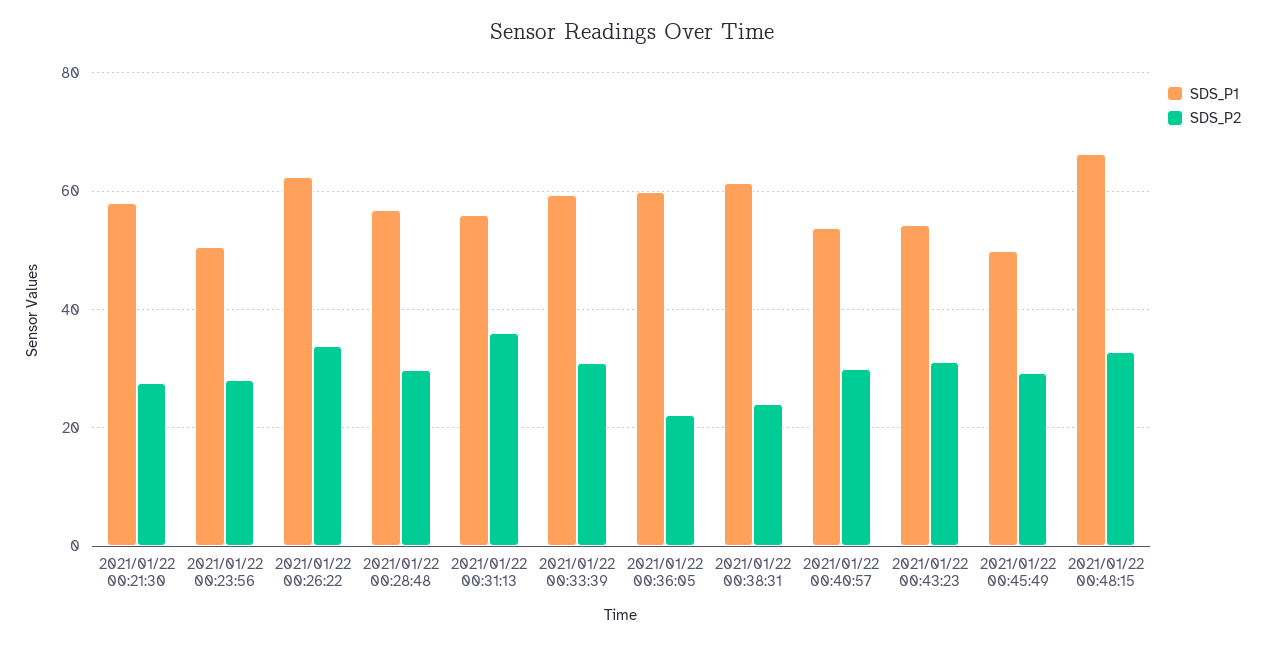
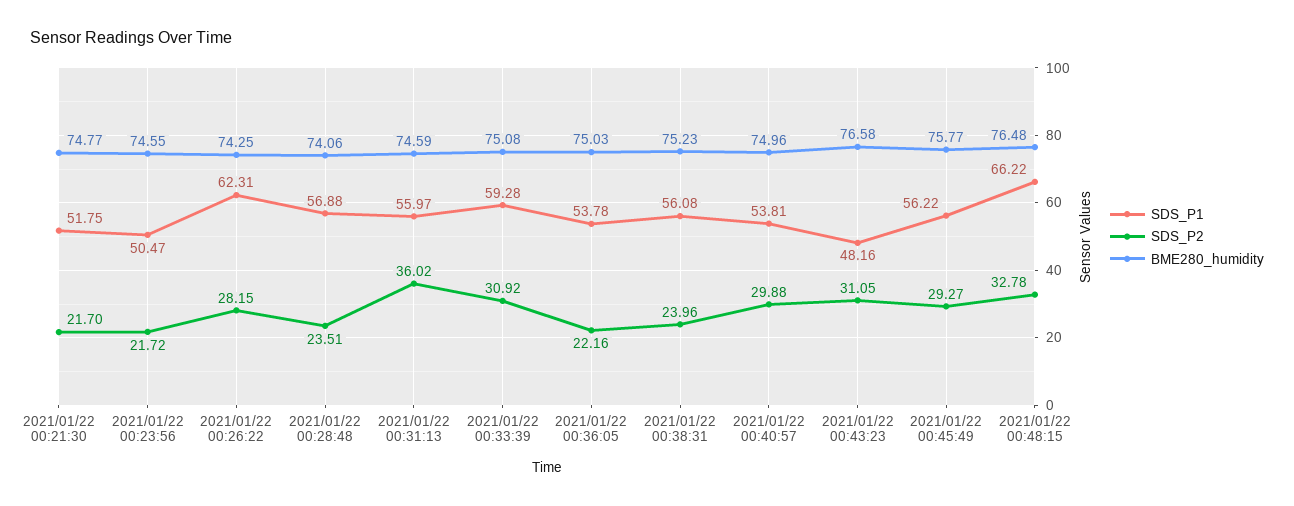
SDS_P1, 2021/01/22 00:21:30: 58 -> 51.75
SDS_P2, 2021/01/22 00:21:30: 28 -> 21.7
SDS_P2, 2021/01/22 00:23:56: 28 -> 21.72
SDS_P2, 2021/01/22 00:26:22: 34 -> 28.15
SDS_P2, 2021/01/22 00:28:48: 30 -> 23.51
SDS_P1, 2021/01/22 00:36:05: 60 -> 53.78
SDS_P1, 2021/01/22 00:38:31: 62 -> 56.08
SDS_P1, 2021/01/22 00:43:23: 54 -> 48.16
SDS_P1, 2021/01/22 00:45:49: 50 -> 56.22
BME280_humidity, 2021/01/22 00:21:30: none -> 74.77
BME280_humidity, 2021/01/22 00:23:56: none -> 74.55
BME280_humidity, 2021/01/22 00:26:22: none -> 74.25
BME280_humidity, 2021/01/22 00:28:48: none -> 74.06
BME280_humidity, 2021/01/22 00:31:13: none -> 74.59
BME280_humidity, 2021/01/22 00:33:39: none -> 75.08
BME280_humidity, 2021/01/22 00:36:05: none -> 75.03
BME280_humidity, 2021/01/22 00:38:31: none -> 75.23
BME280_humidity, 2021/01/22 00:40:57: none -> 74.96
BME280_humidity, 2021/01/22 00:43:23: none -> 76.58
BME280_humidity, 2021/01/22 00:45:49: none -> 75.77
BME280_humidity, 2021/01/22 00:48:15: none -> 76.48

